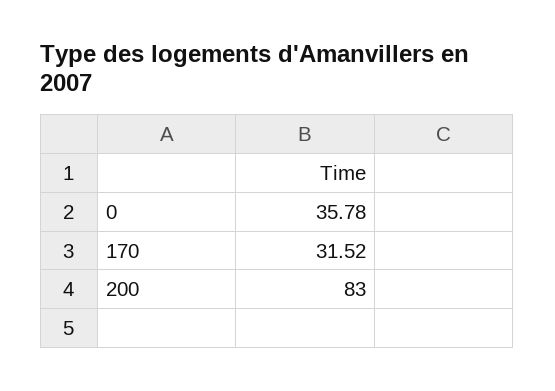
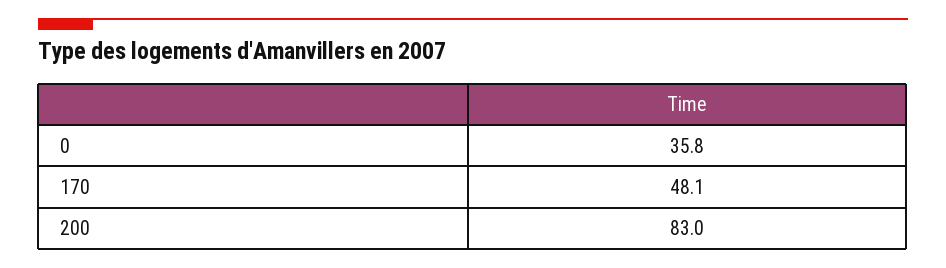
170: 31.52 -> 48.1

